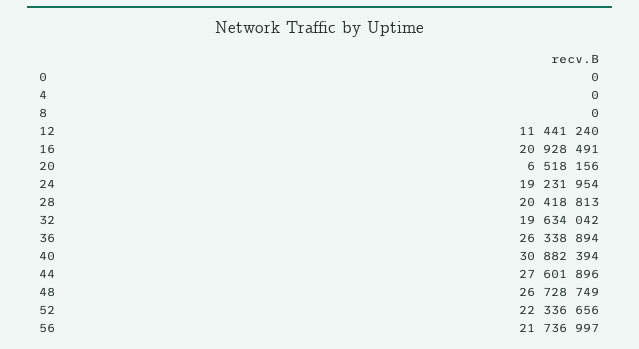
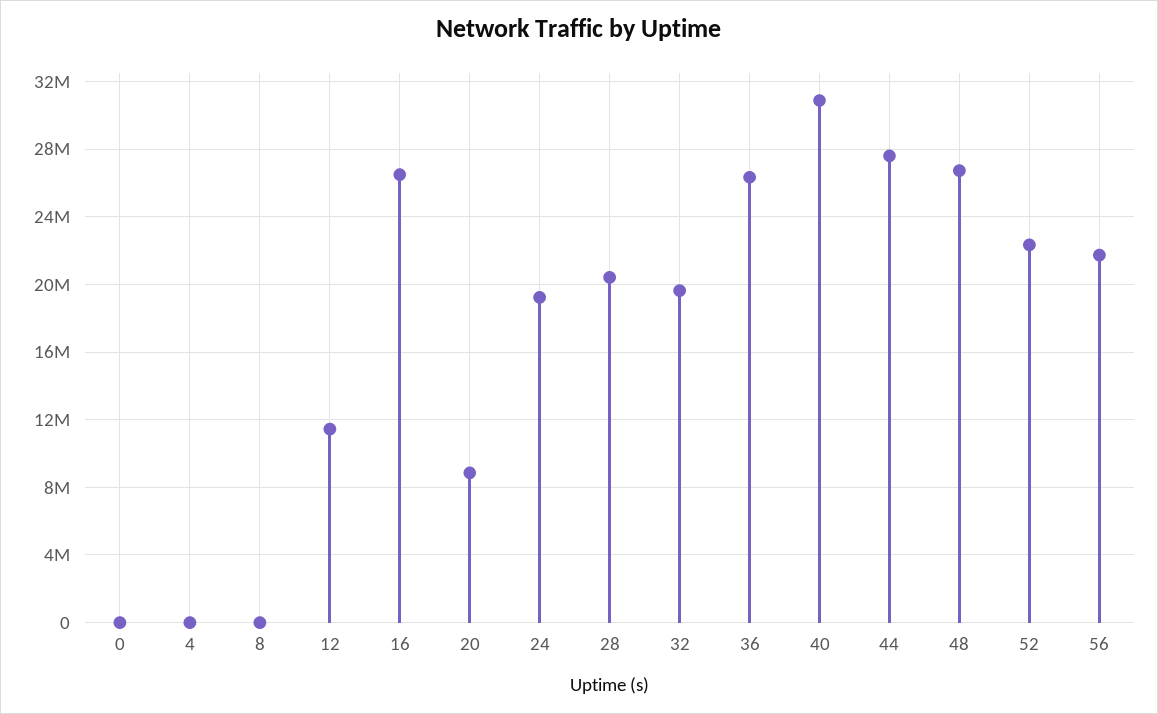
16: 20928491 -> 26500000
20: 6518156 -> 9000000

